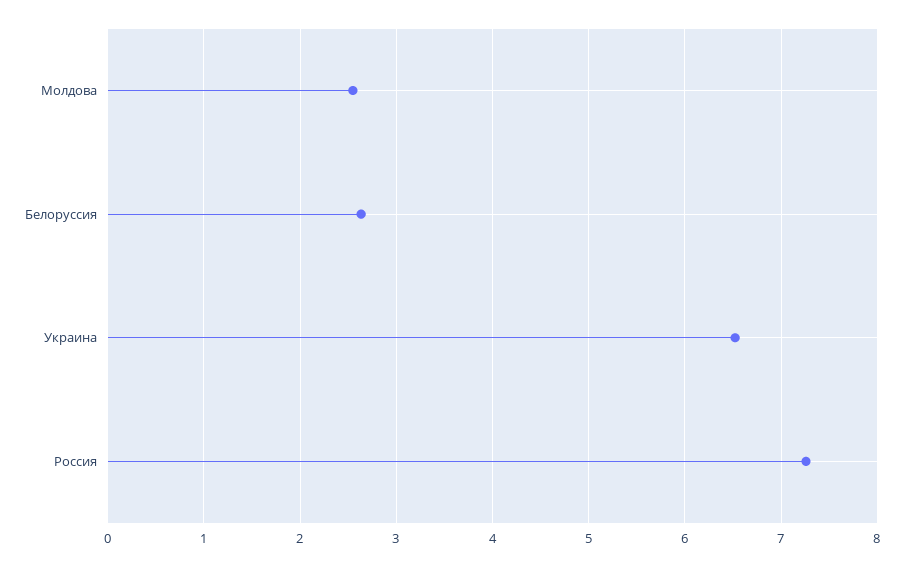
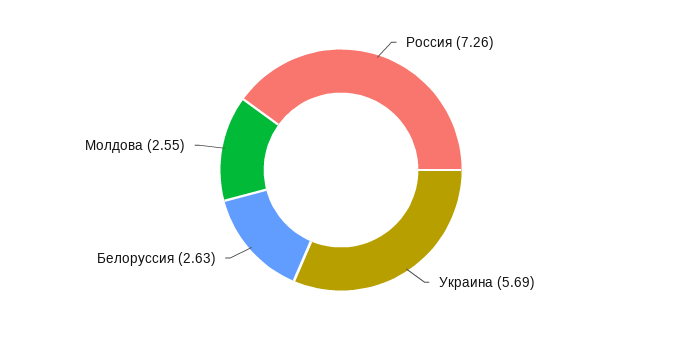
Украина: 6.5 -> 5.69

